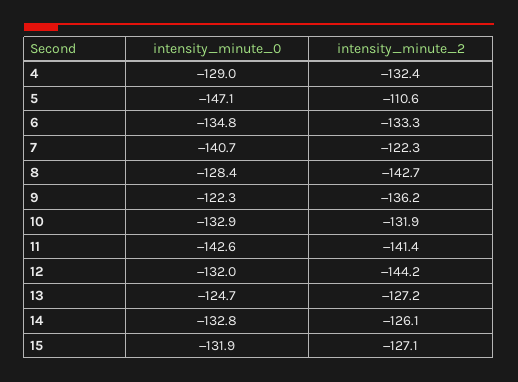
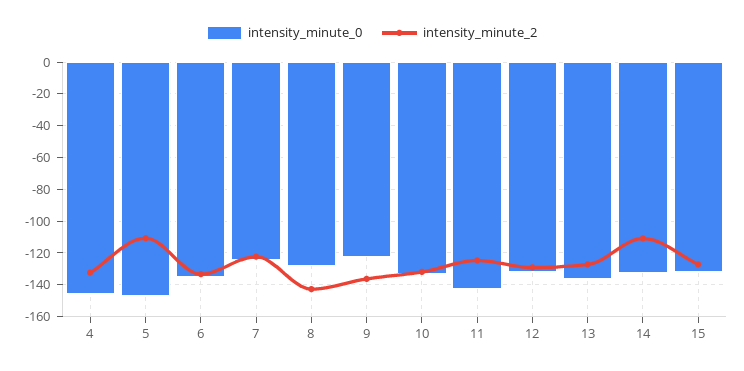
intensity_minute_0, 4: -129 -> -145
intensity_minute_0, 7: -140.7 -> -125
intensity_minute_2, 11: -141.4 -> -125
intensity_minute_2, 12: -144.2 -> -130
intensity_minute_0, 13: -124.7 -> -135
intensity_minute_2, 14: -126.1 -> -110

